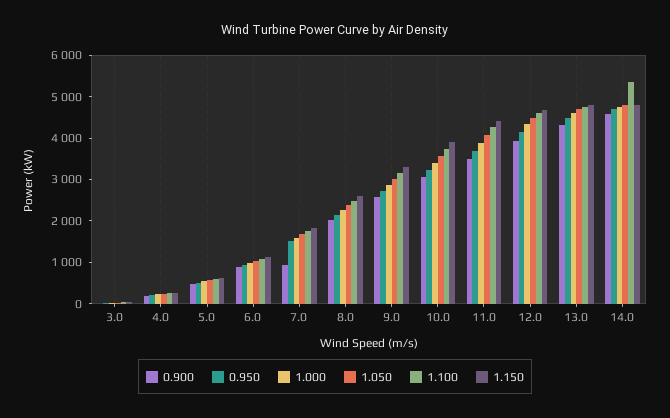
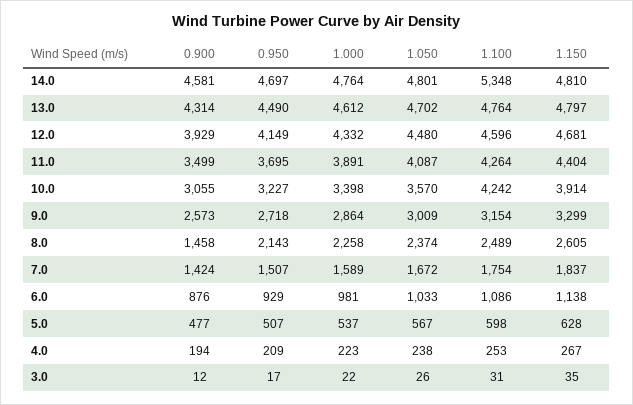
0.900, 7.0: 1000 -> 1424
0.900, 8.0: 2000 -> 1458
1.100, 10.0: 3800 -> 4242

